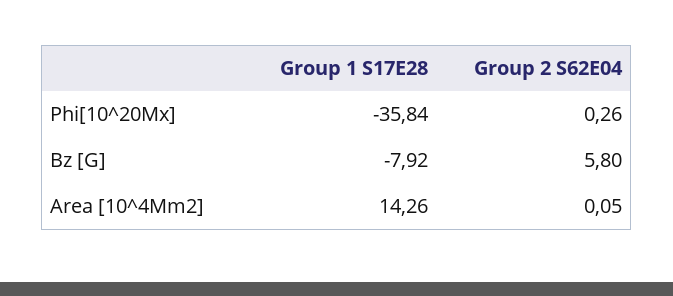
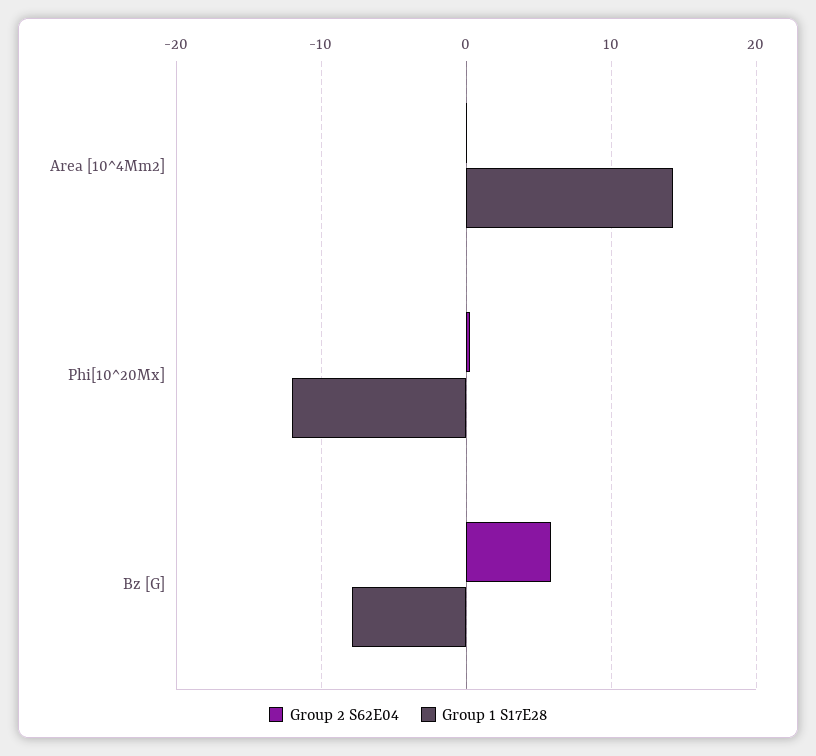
Group 1 S17E28, Phi[10^20Mx]: -35.84 -> -12

